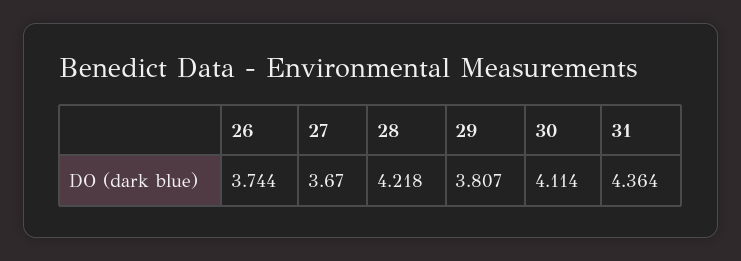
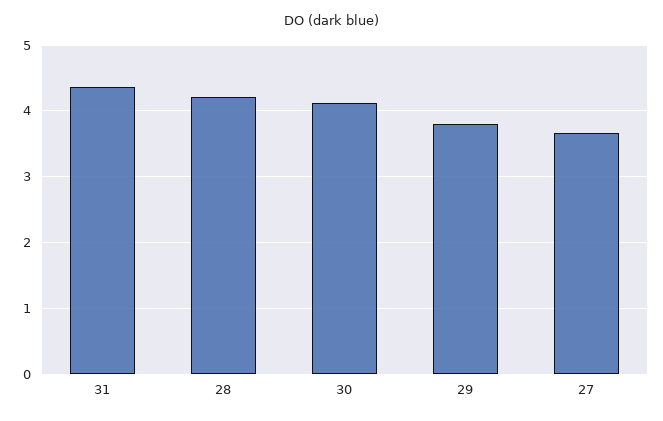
26: 3.744 -> none

